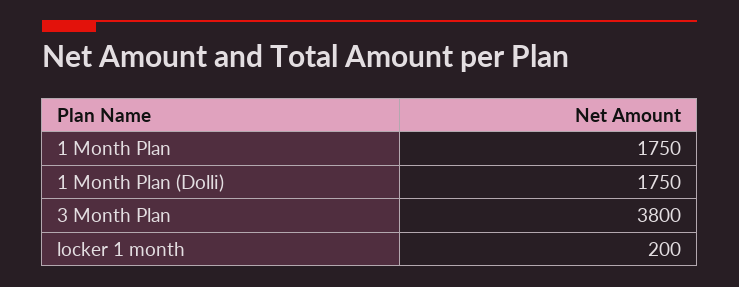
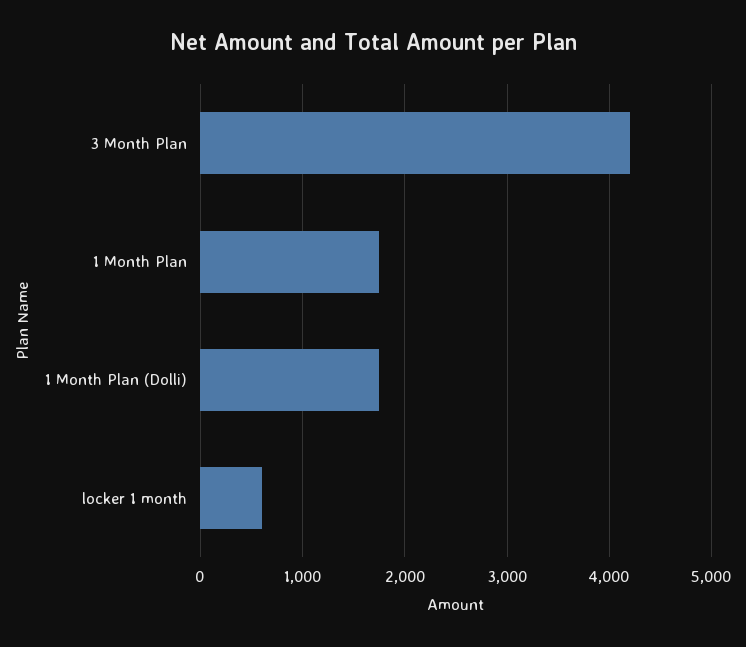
3 Month Plan: 3800 -> 4200
locker 1 month: 200 -> 600

